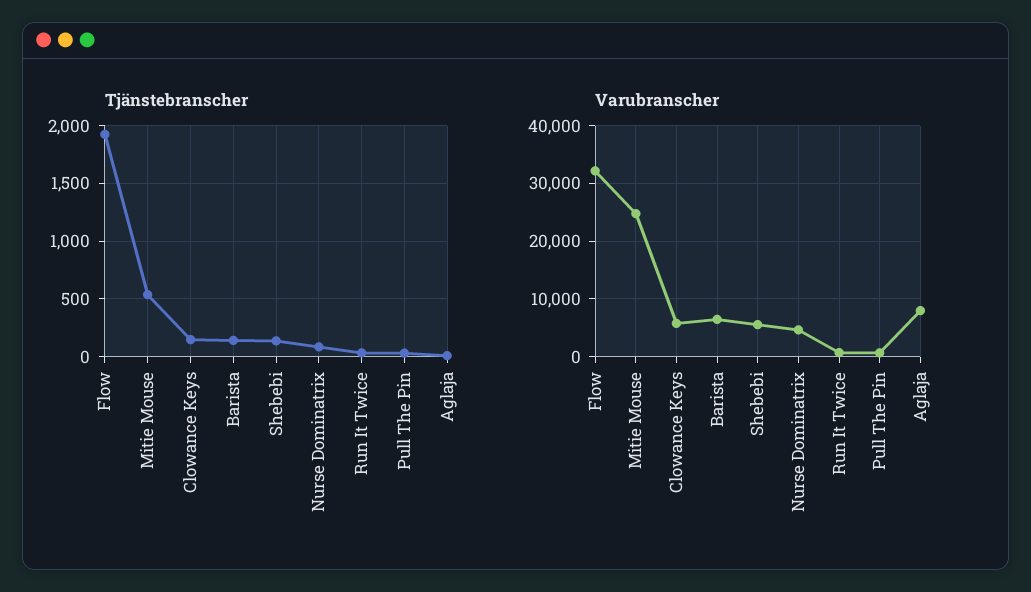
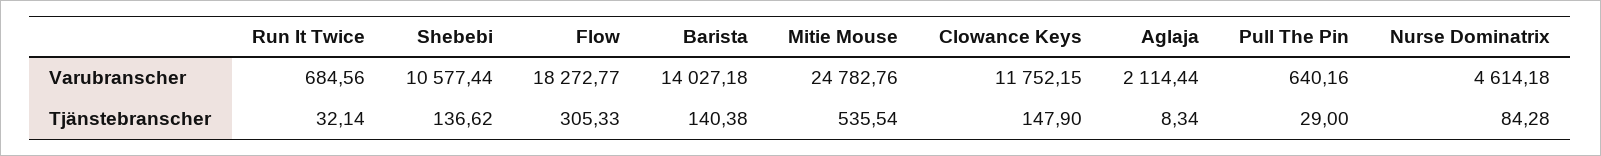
Tjänstebranscher, Flow: 1900 -> 305.33
Varubranscher, Flow: 32000 -> 18272.77
Varubranscher, Clowance Keys: 6000 -> 11752.15
Varubranscher, Barista: 6000 -> 14027.18
Varubranscher, Shebebi: 6000 -> 10577.44
Varubranscher, Aglaja: 8000 -> 2114.44

